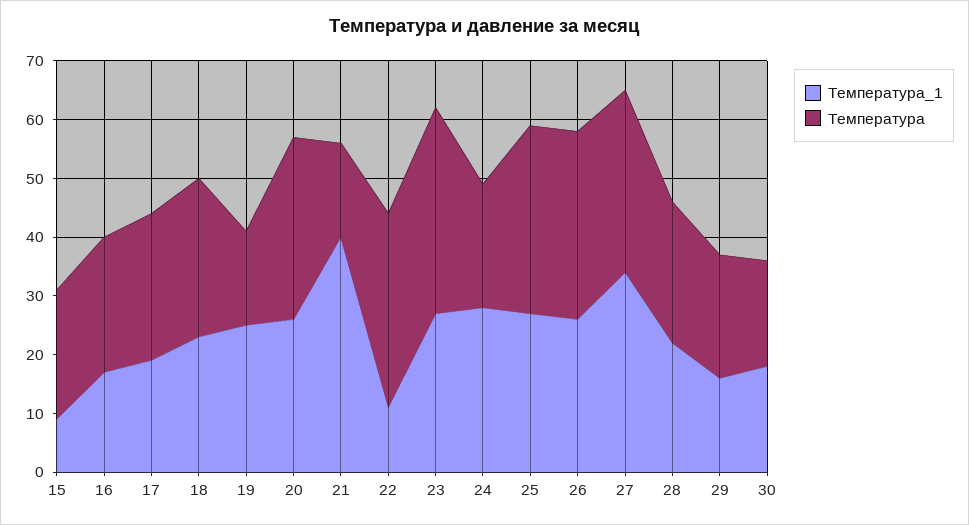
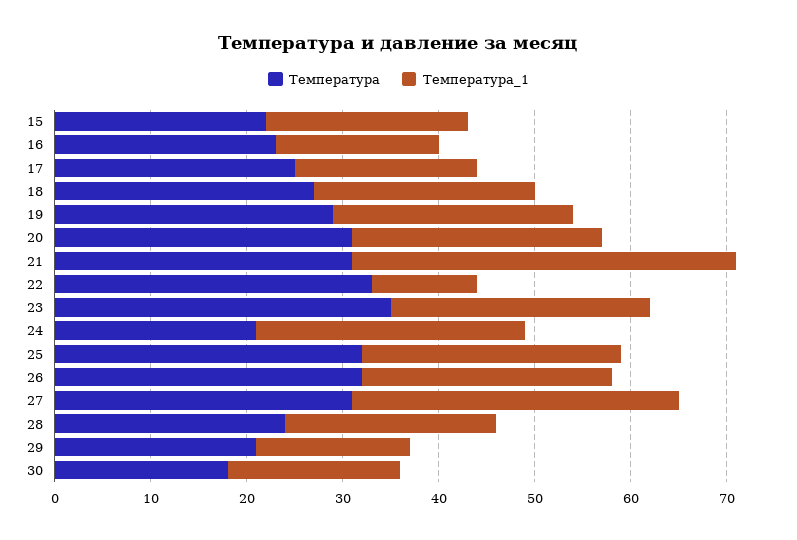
Температура_1, 15: 10 -> 21
Температура, 19: 15 -> 29
Температура, 21: 15 -> 31

